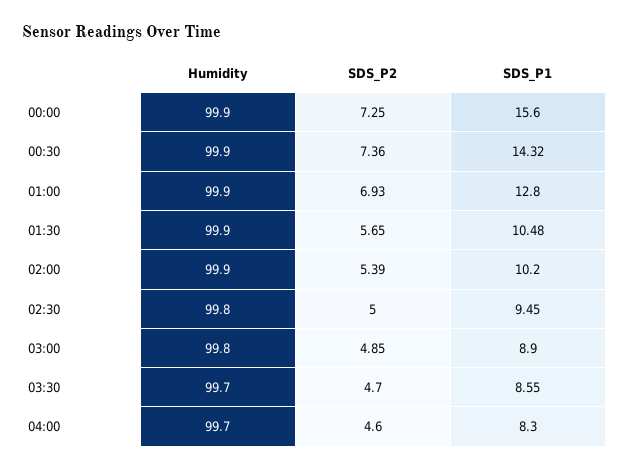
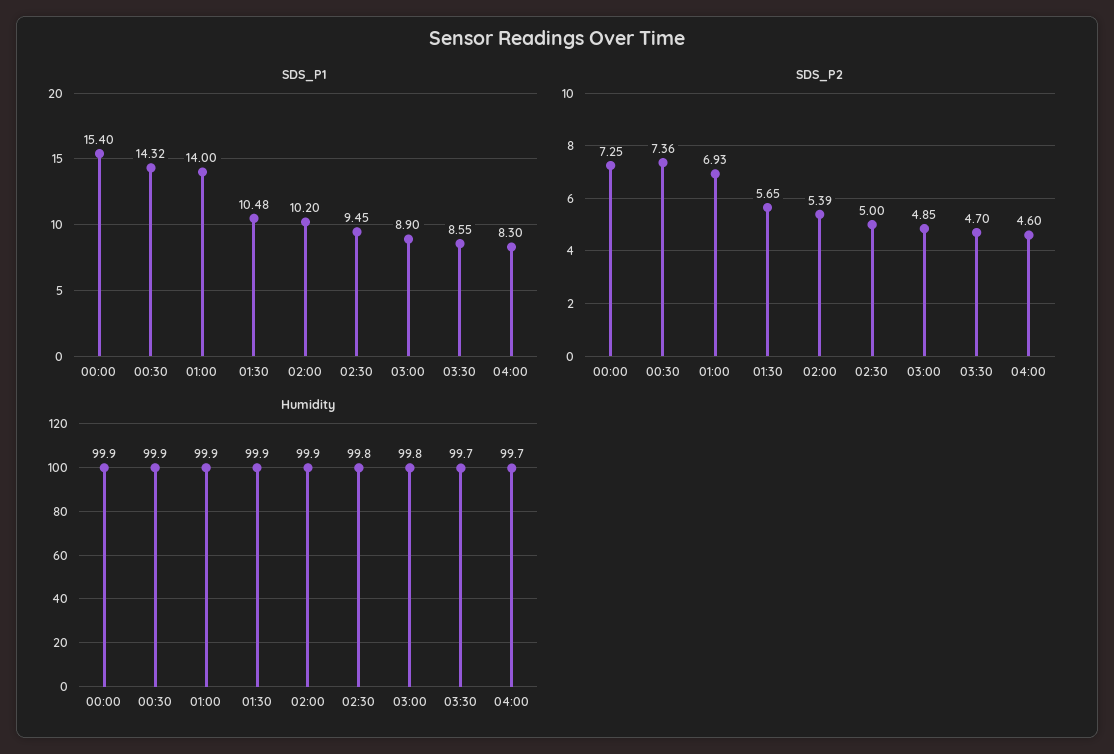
SDS_P1, 00:00: 15.6 -> 15.4
SDS_P1, 01:00: 12.8 -> 14

